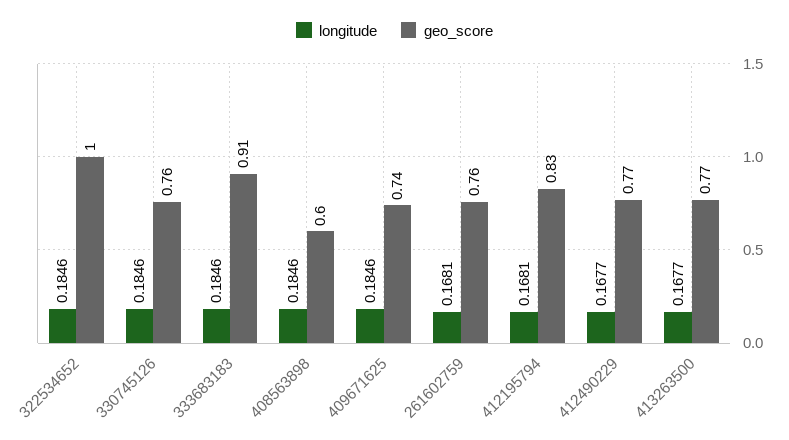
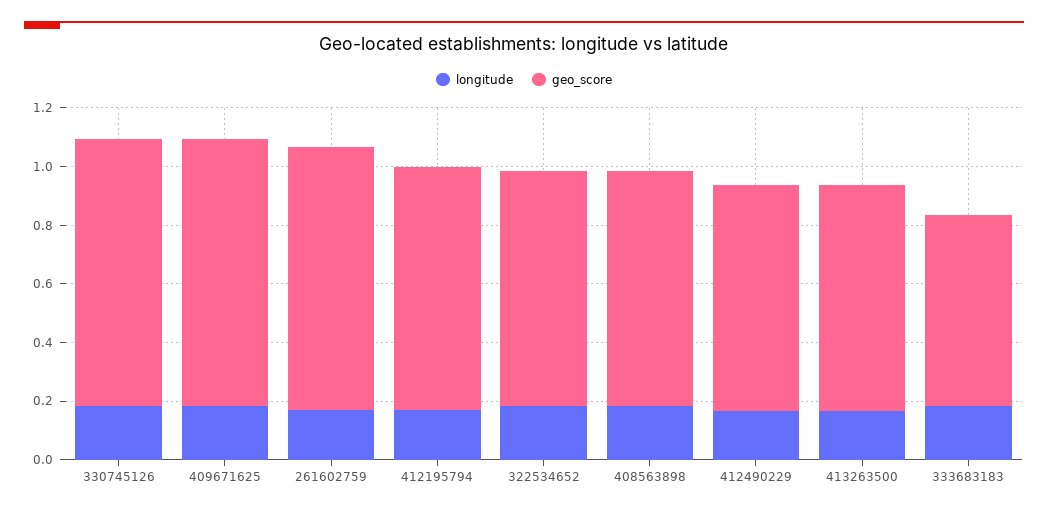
geo_score, 322534652: 1 -> 0.8
geo_score, 330745126: 0.76 -> 0.9
geo_score, 333683183: 0.91 -> 0.65
geo_score, 408563898: 0.6 -> 0.8
geo_score, 409671625: 0.74 -> 0.9
geo_score, 261602759: 0.76 -> 0.9

